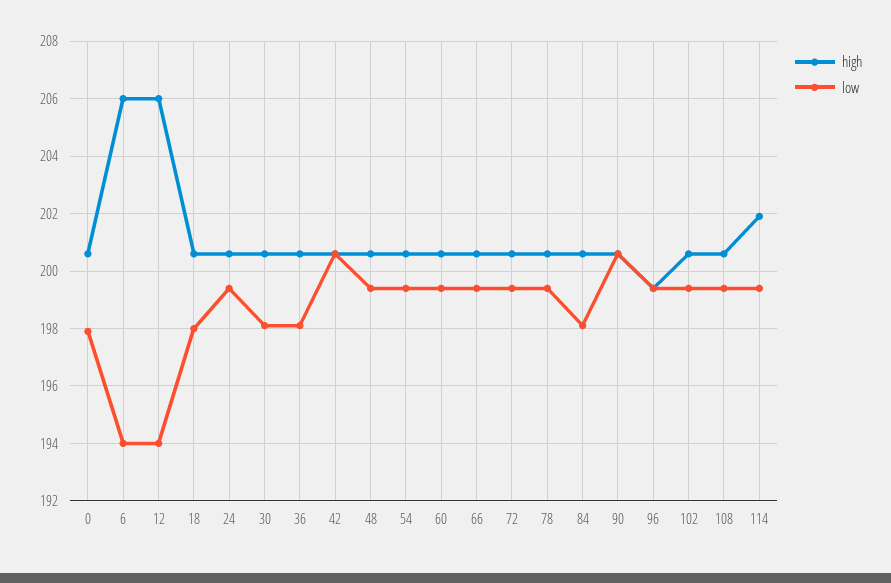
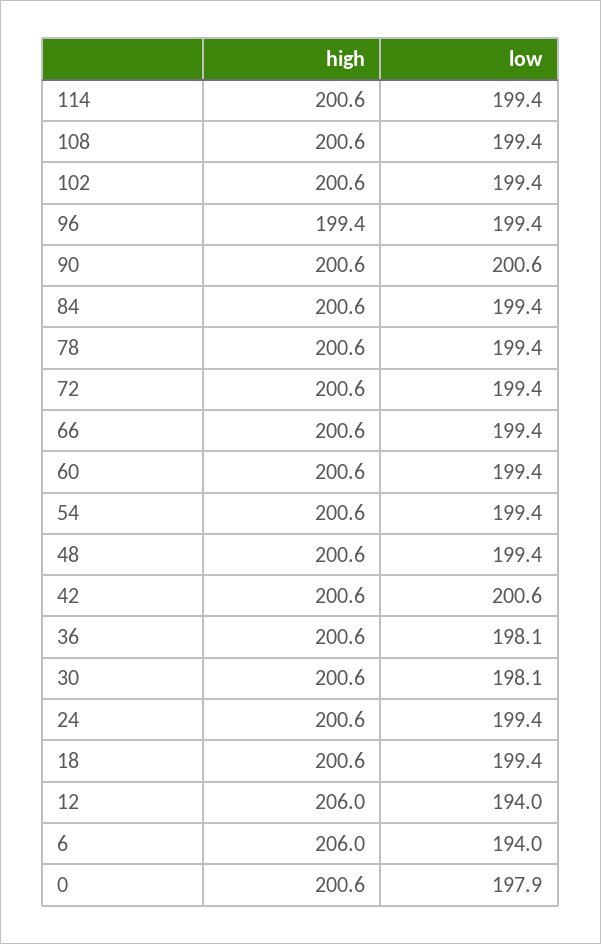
low, 18: 198 -> 199.4
low, 84: 198 -> 199.4
high, 114: 202 -> 200.6

